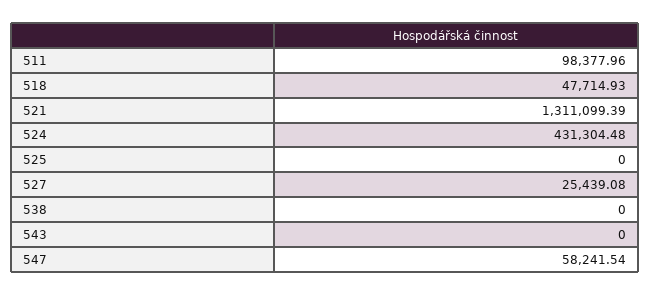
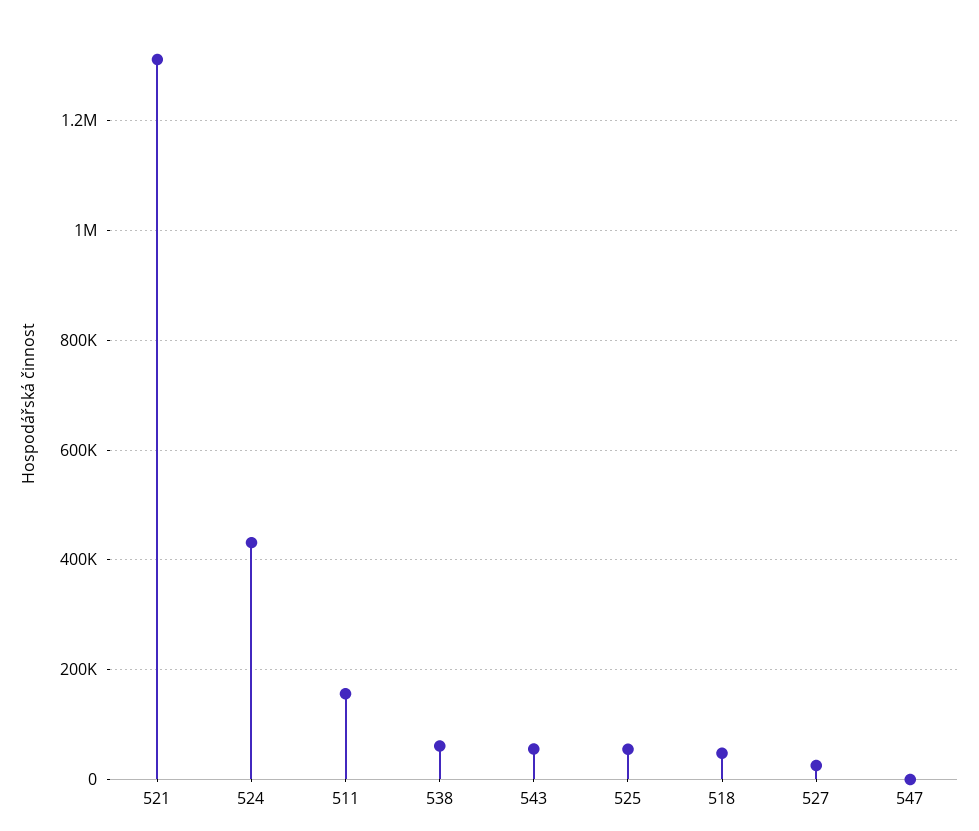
511: 98377.96 -> 160000
525: 0 -> 60000
538: 0 -> 60000
543: 0 -> 60000
547: 58241.54 -> 0

